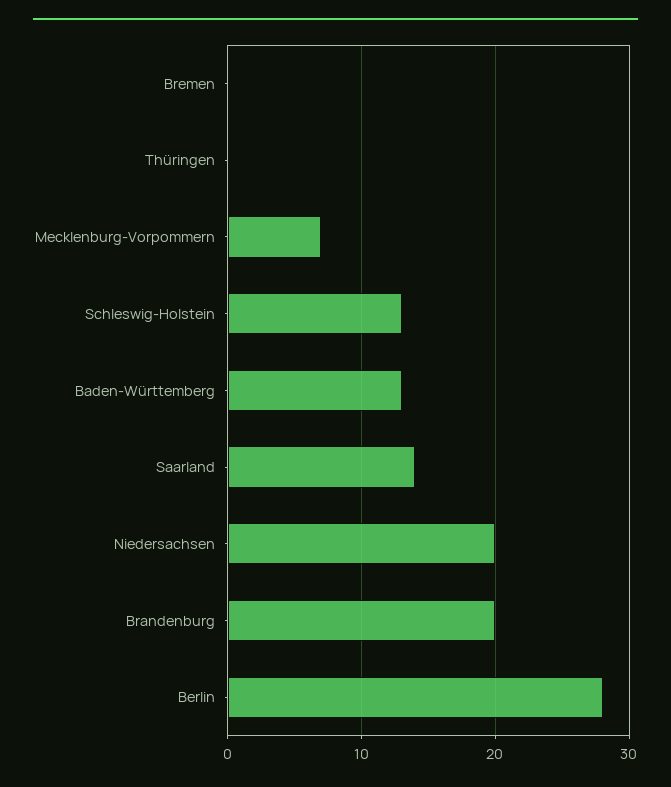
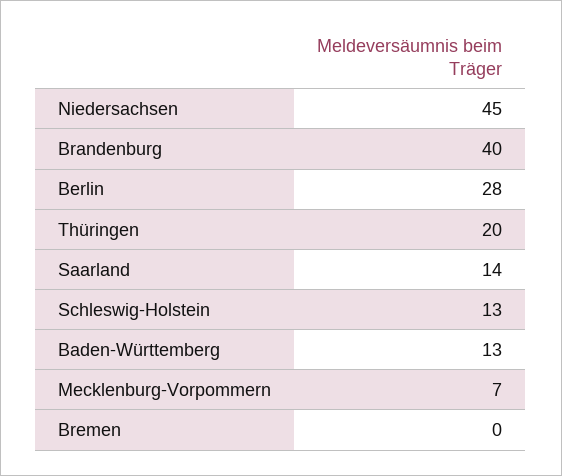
Thüringen: 0 -> 20
Niedersachsen: 20 -> 45
Brandenburg: 20 -> 40

